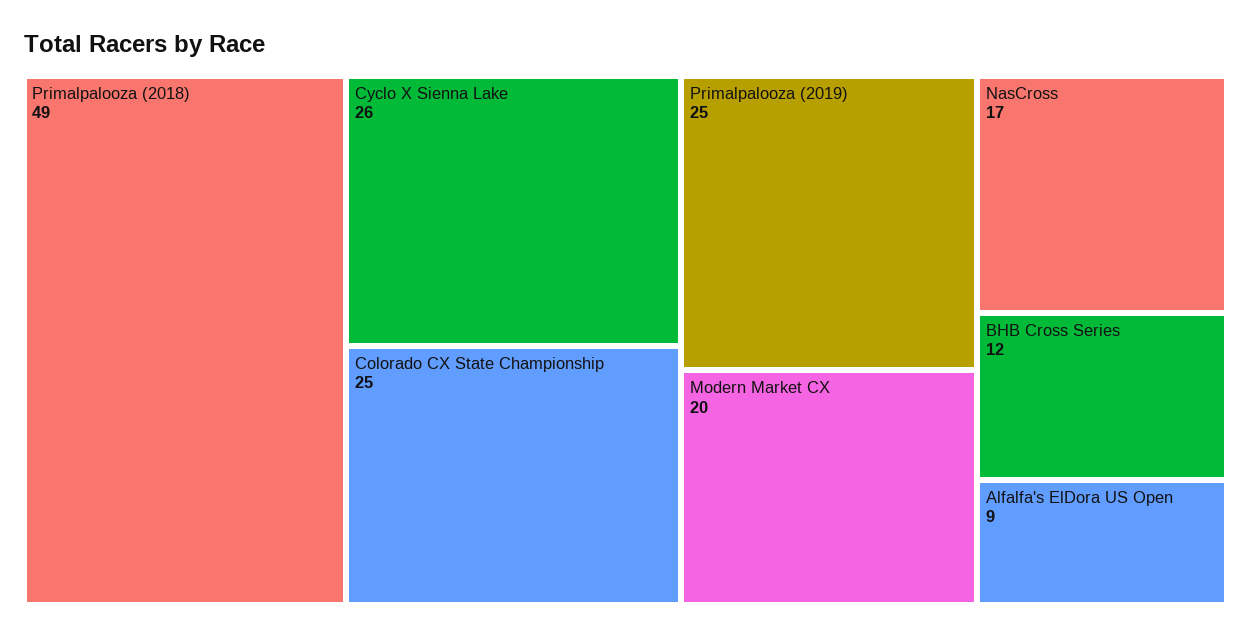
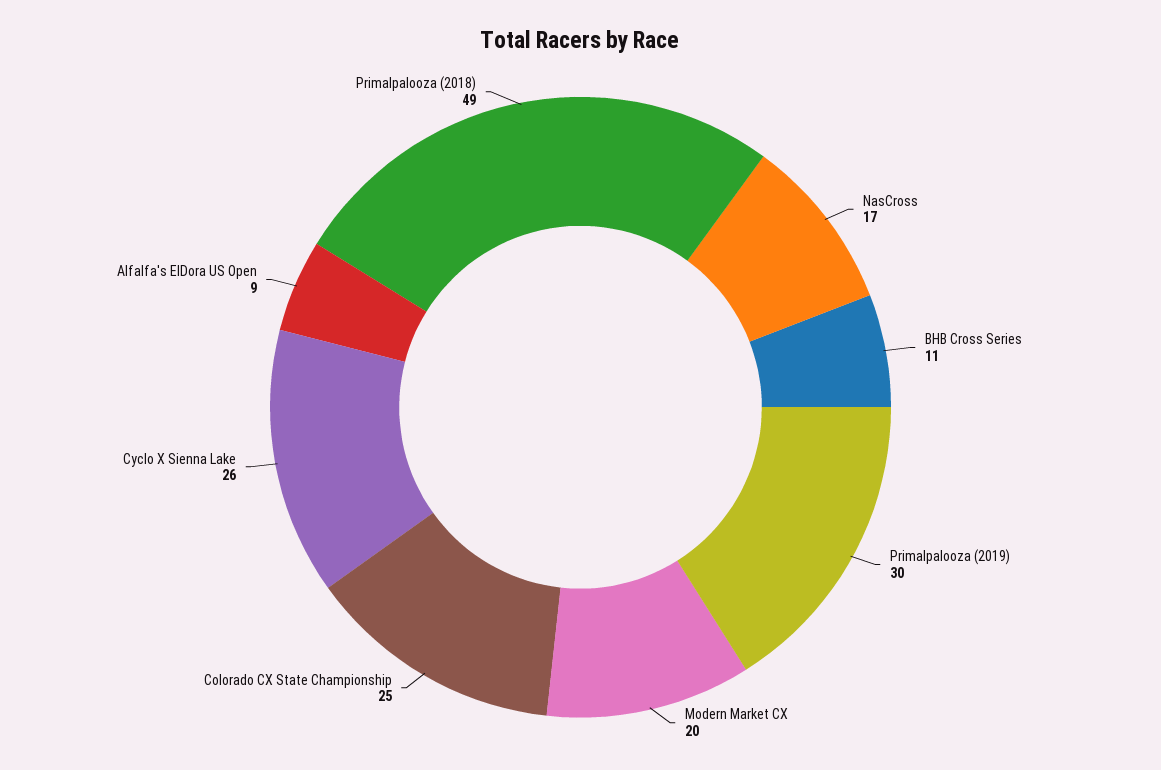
Primalpalooza (2019): 25 -> 30
BHB Cross Series: 12 -> 11

